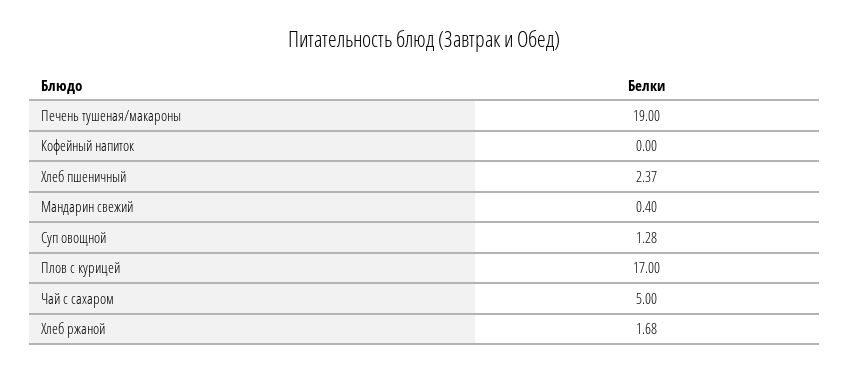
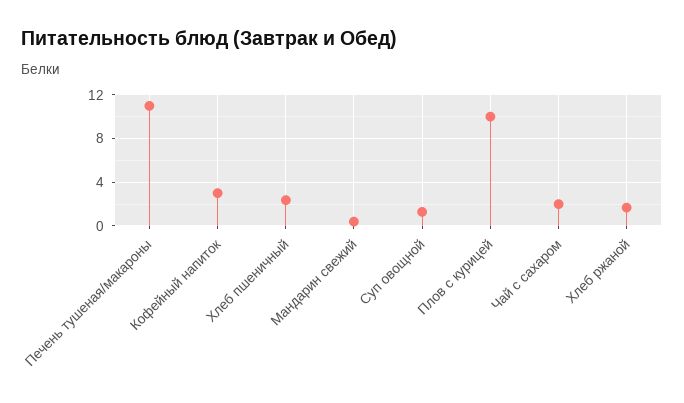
Печень тушеная/макароны: 19 -> 11
Кофейный напиток: 0 -> 3
Плов с курицей: 17 -> 10
Чай с сахаром: 5 -> 2

